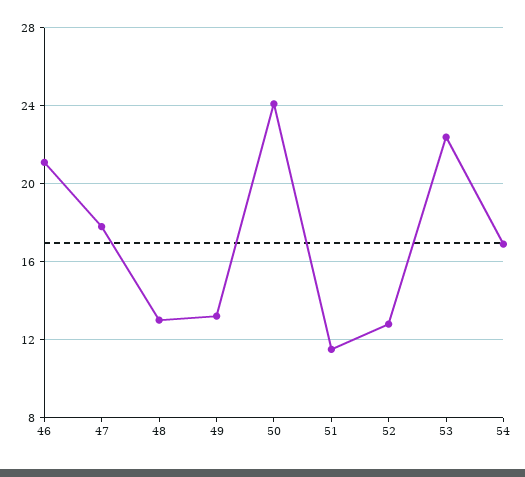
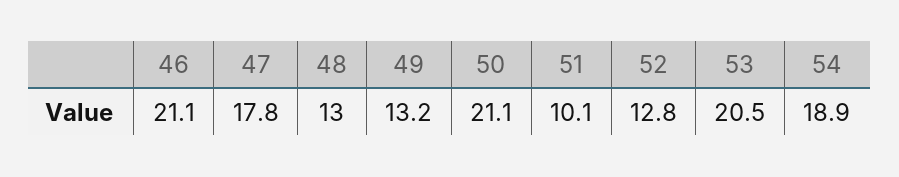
50: 24 -> 21.1
51: 11.5 -> 10.1
53: 22.5 -> 20.5
54: 17 -> 18.9

